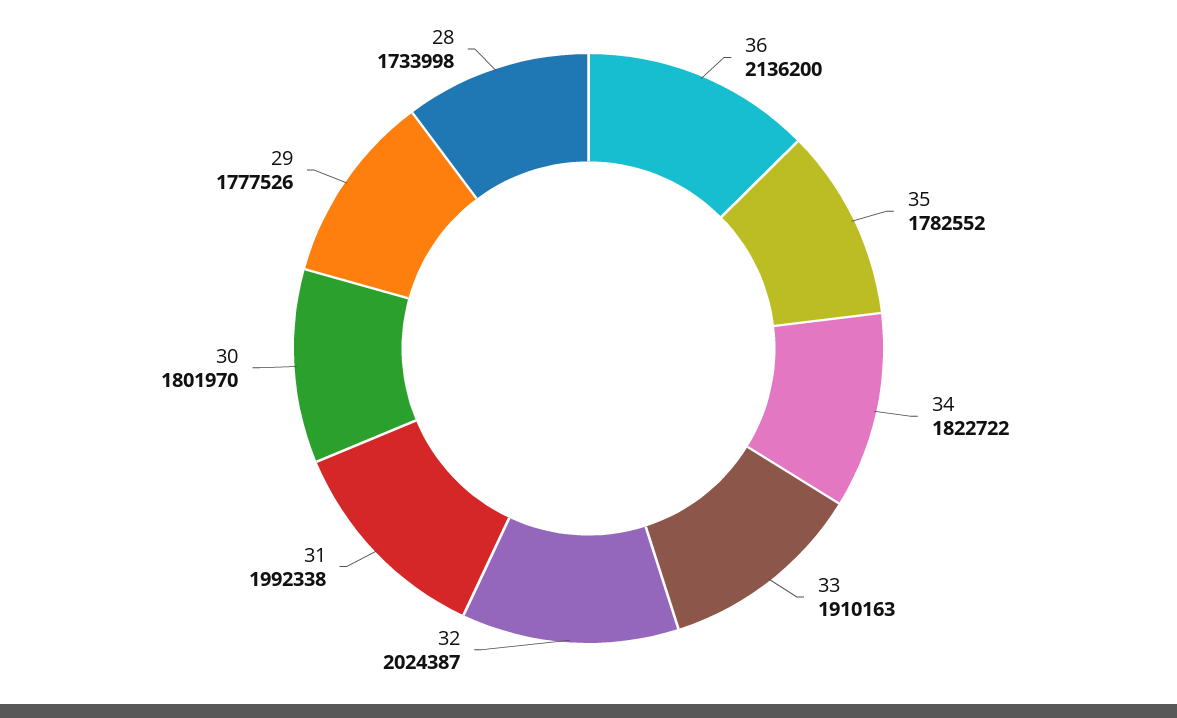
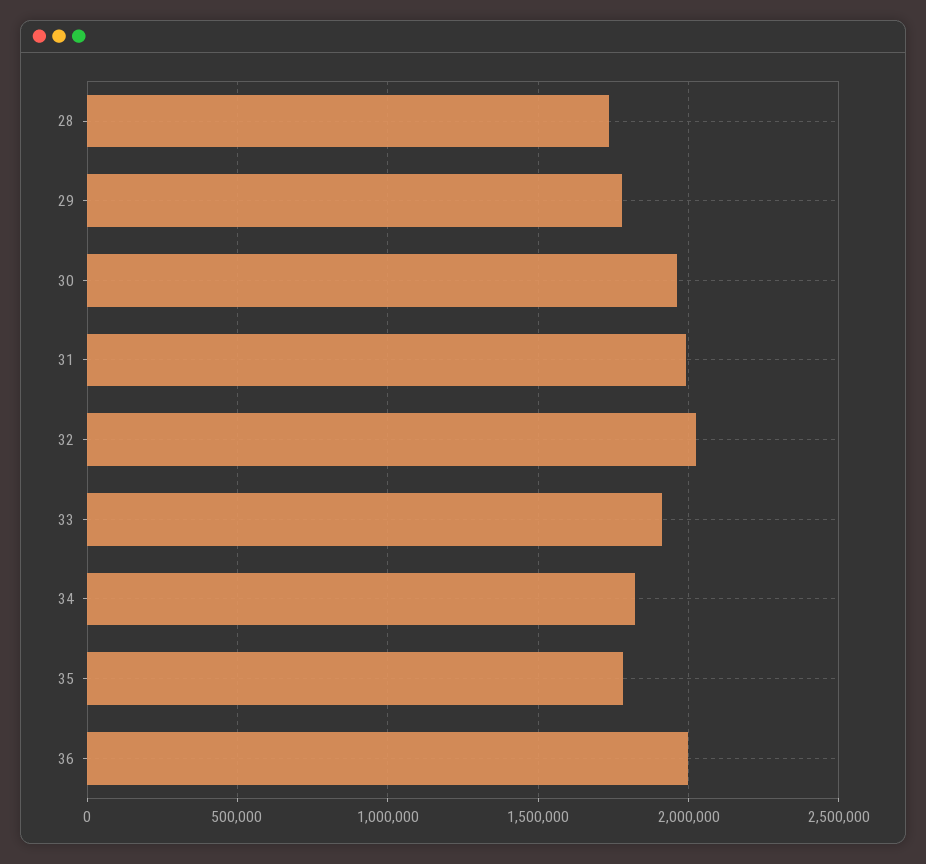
36: 2136200 -> 2000000
30: 1801970 -> 1950000

